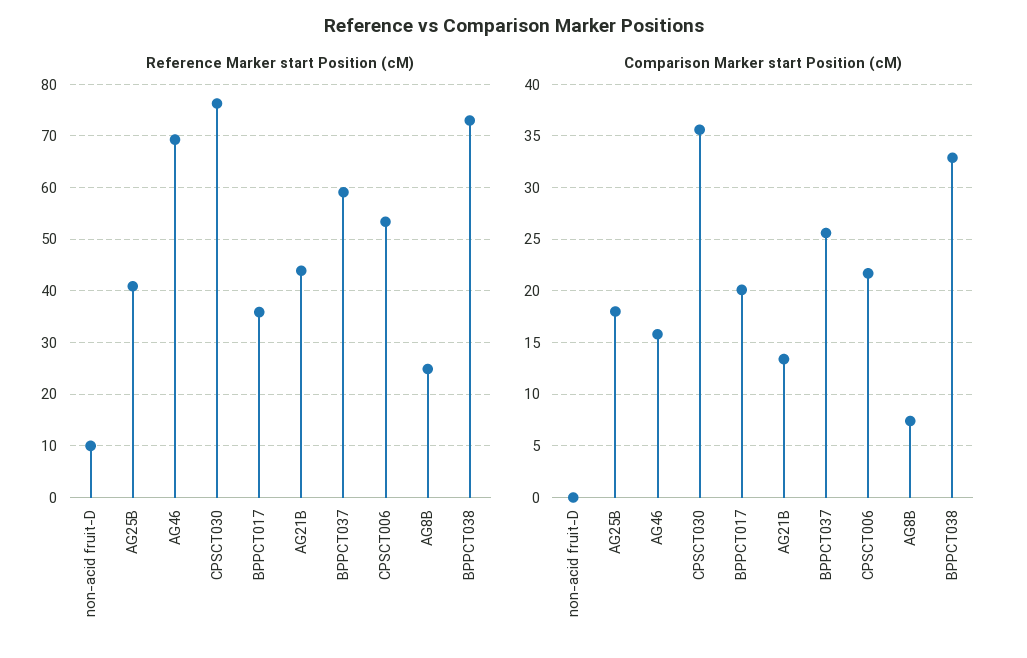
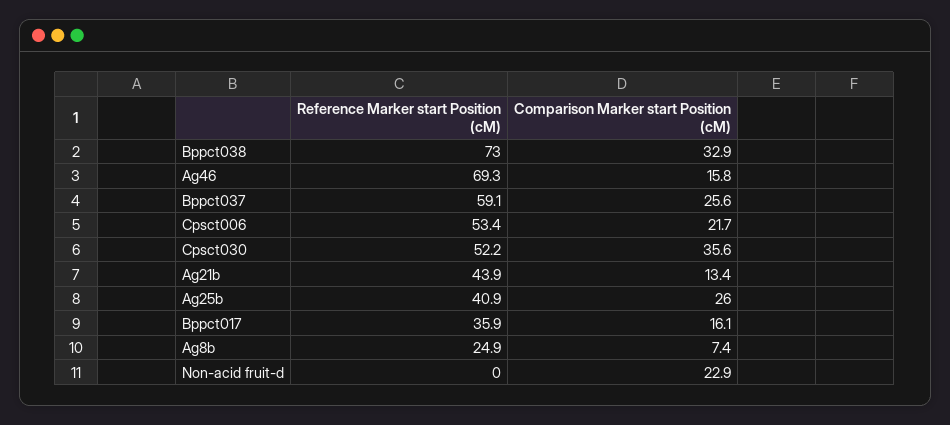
Reference Marker start Position (cM), non-acid fruit-D: 10 -> 0
Reference Marker start Position (cM), CPSCT030: 76 -> 52.2
Comparison Marker start Position (cM), non-acid fruit-D: 0 -> 22.9
Comparison Marker start Position (cM), AG25B: 18 -> 26
Comparison Marker start Position (cM), BPPCT017: 20 -> 16.1

